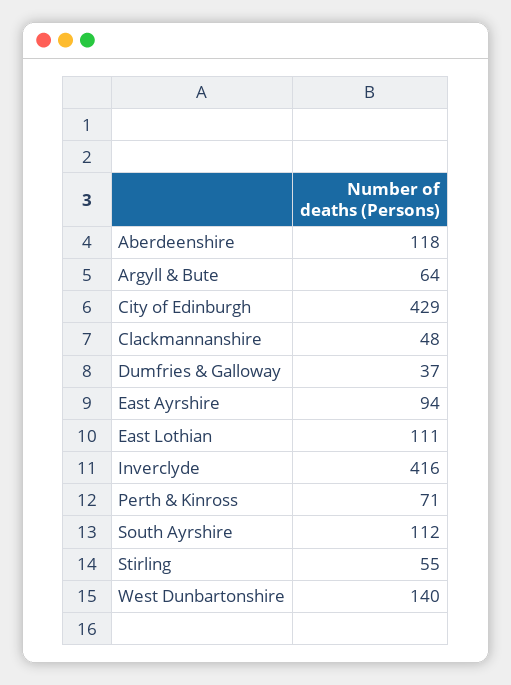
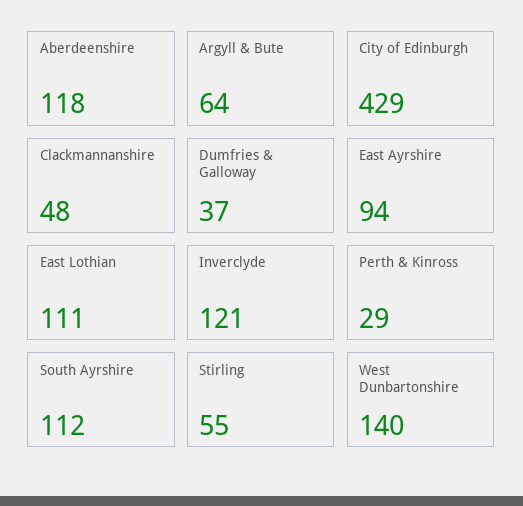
Inverclyde: 416 -> 121
Perth & Kinross: 71 -> 29

